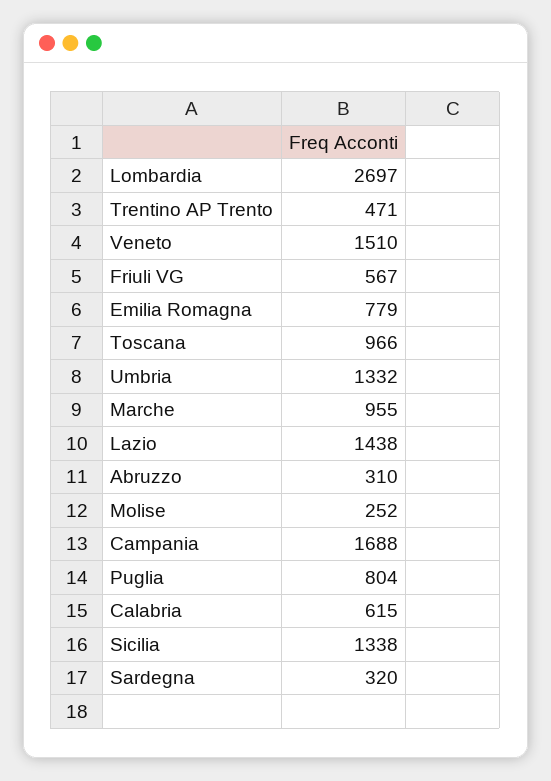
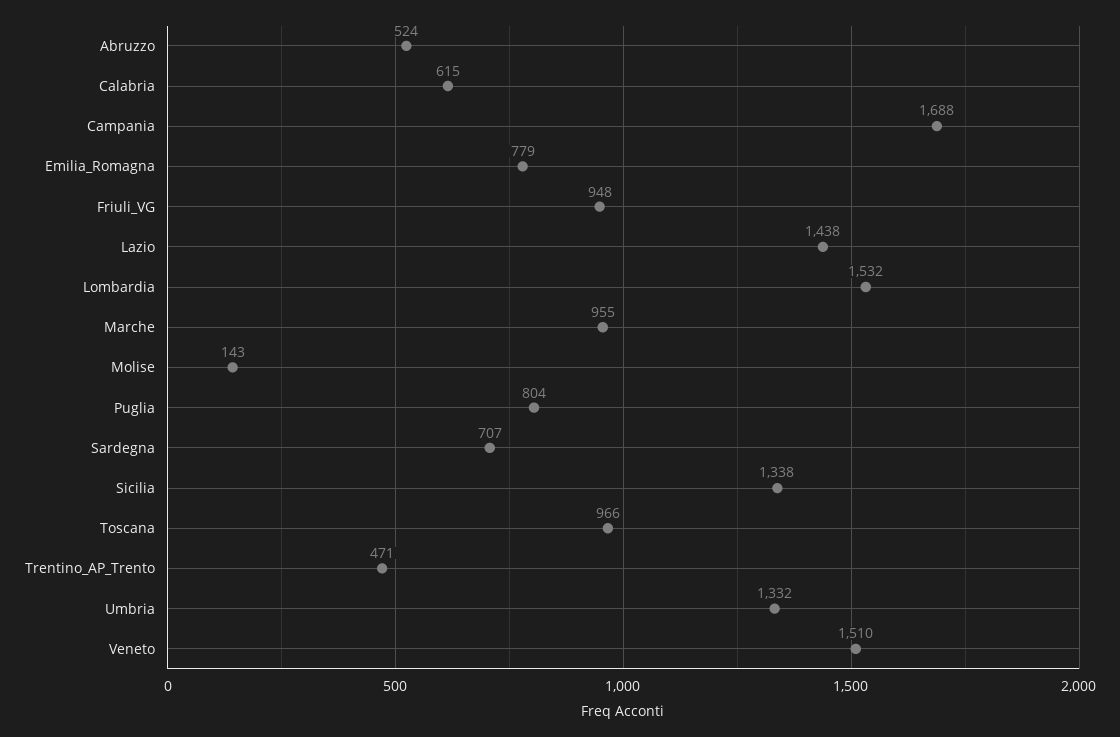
Lombardia: 2697 -> 1532
Friuli VG: 567 -> 948
Abruzzo: 310 -> 524
Molise: 252 -> 143
Sardegna: 320 -> 707

